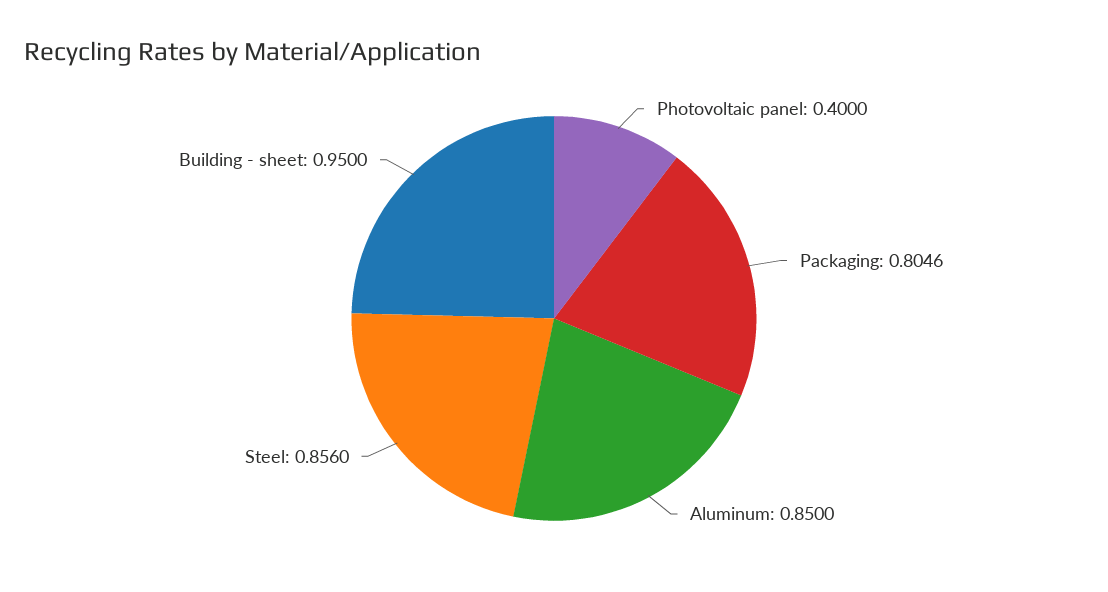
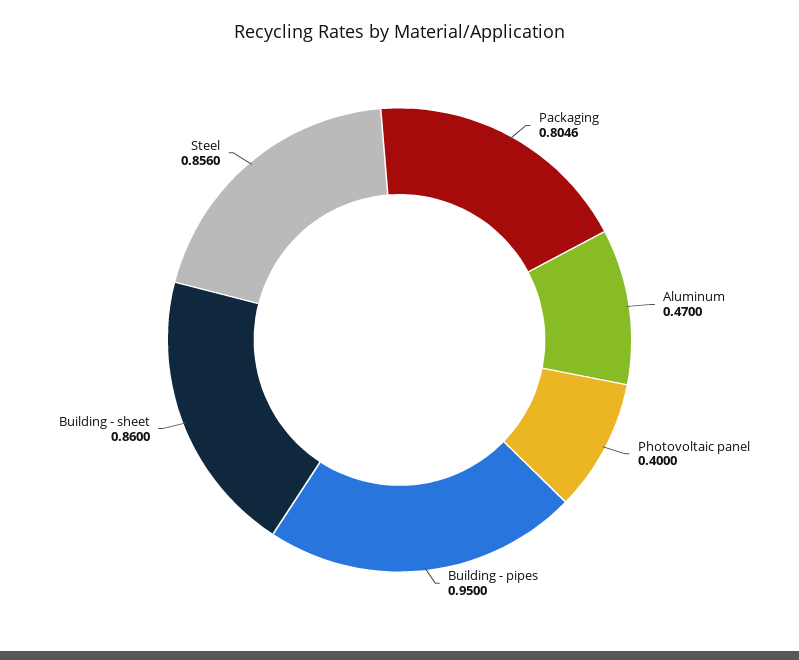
Aluminum: 0.85 -> 0.47
Building - sheet: 0.95 -> 0.86
Building - pipes: none -> 0.95

